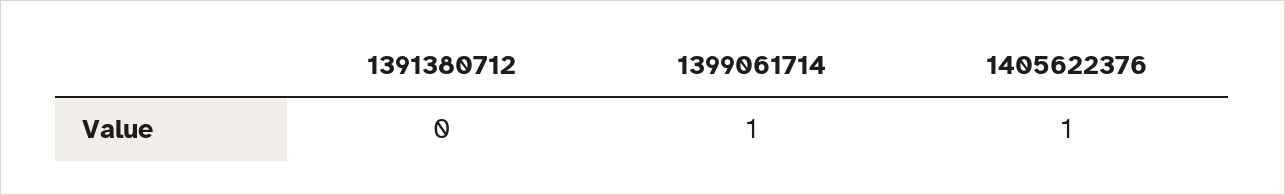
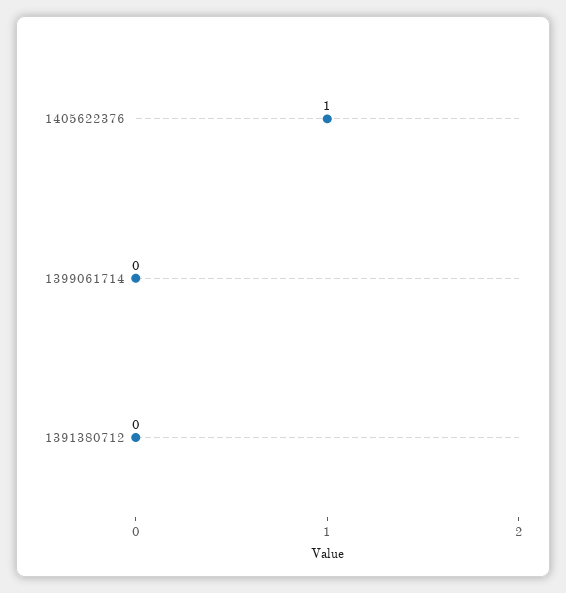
1399061714: 1 -> 0

